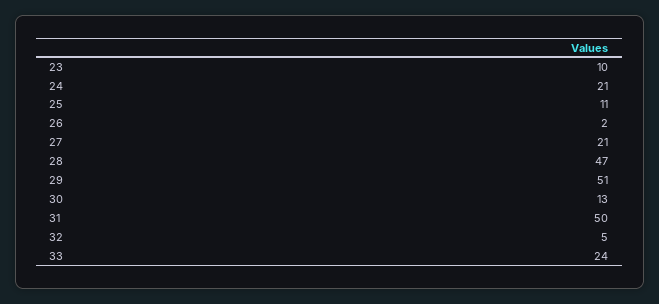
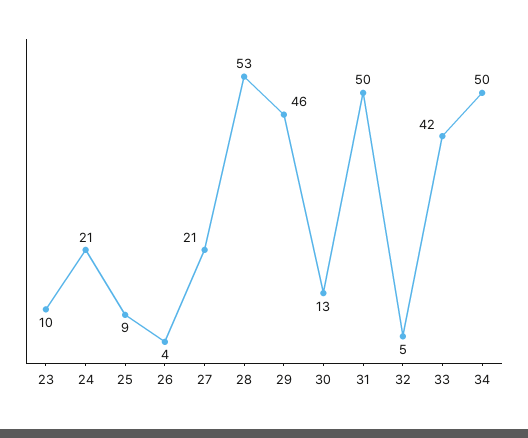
25: 11 -> 9
26: 2 -> 4
28: 47 -> 53
29: 51 -> 46
33: 24 -> 42
34: none -> 50

